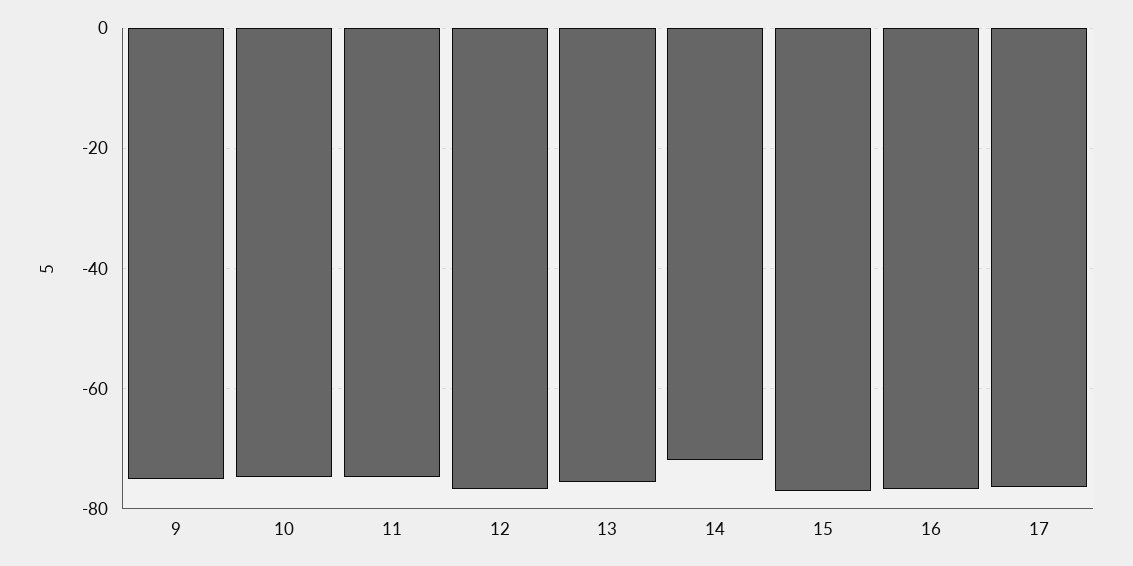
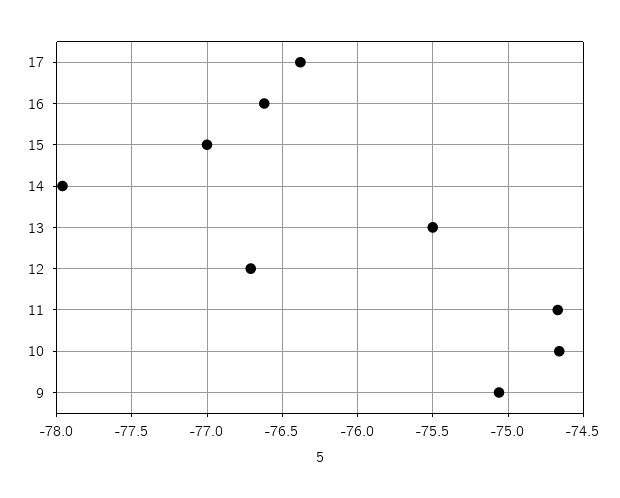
14: -72 -> -77.95

